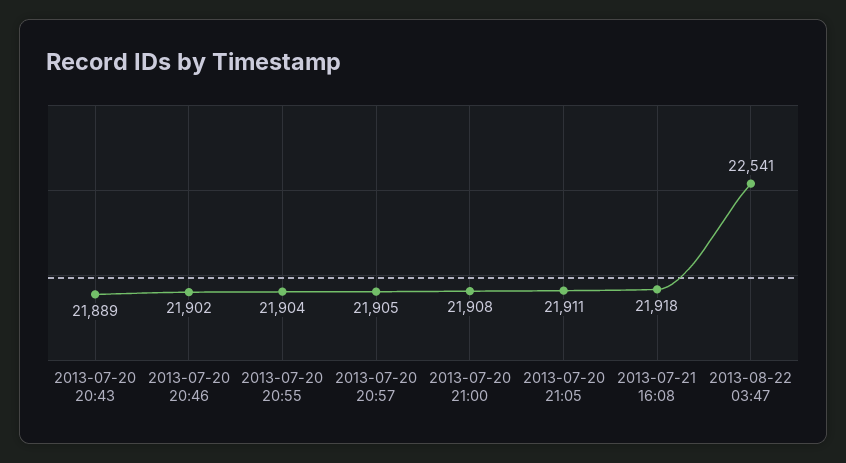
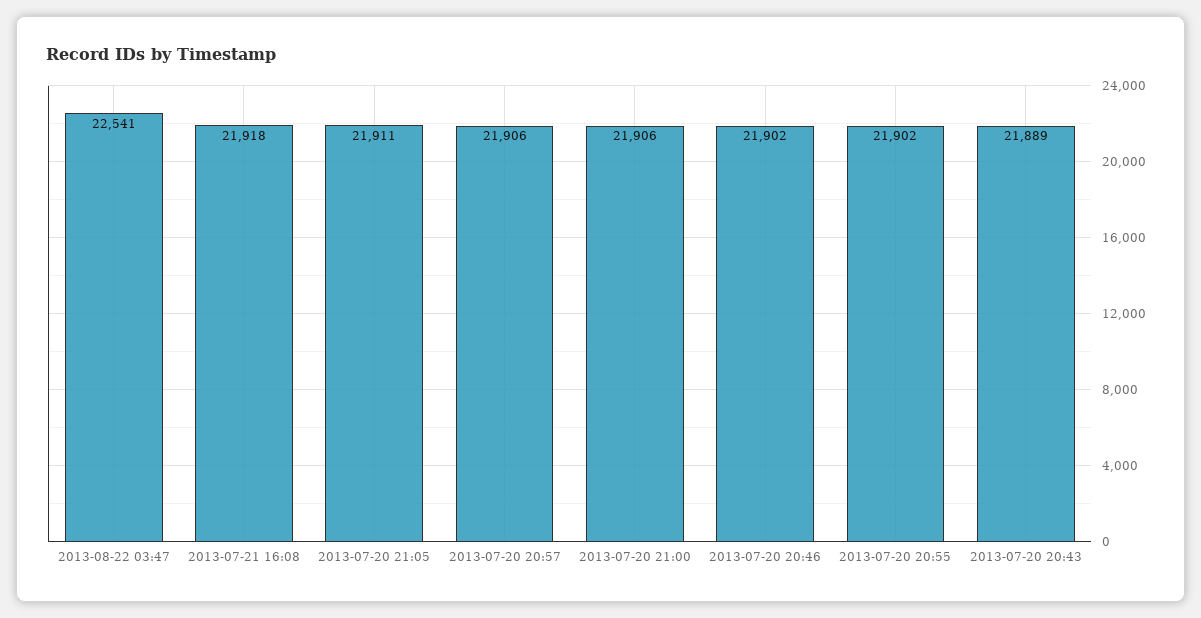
2013-07-20 20:55: 21904 -> 21902
2013-07-20 20:57: 21905 -> 21906
2013-07-20 21:00: 21908 -> 21906

